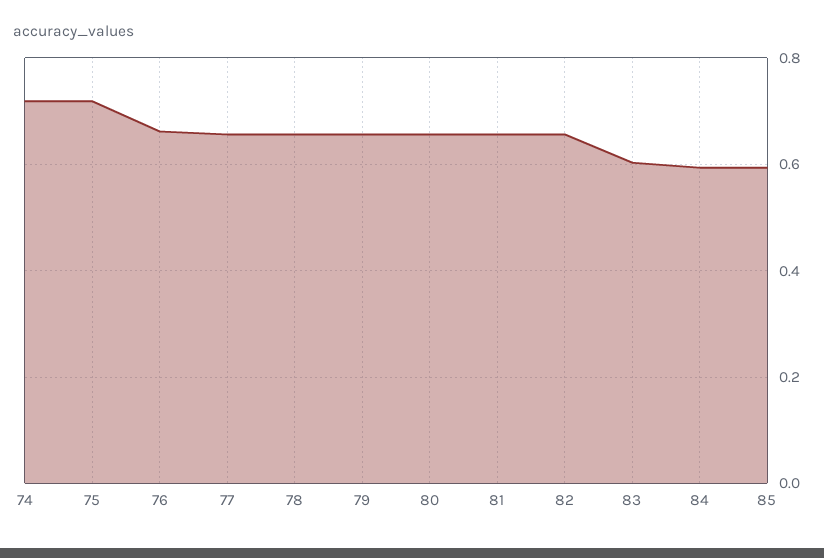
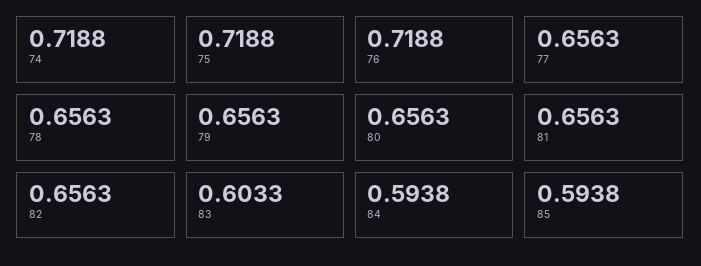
76: 0.66 -> 0.7188

